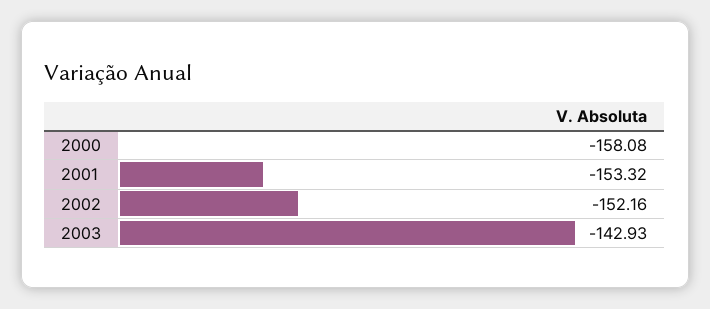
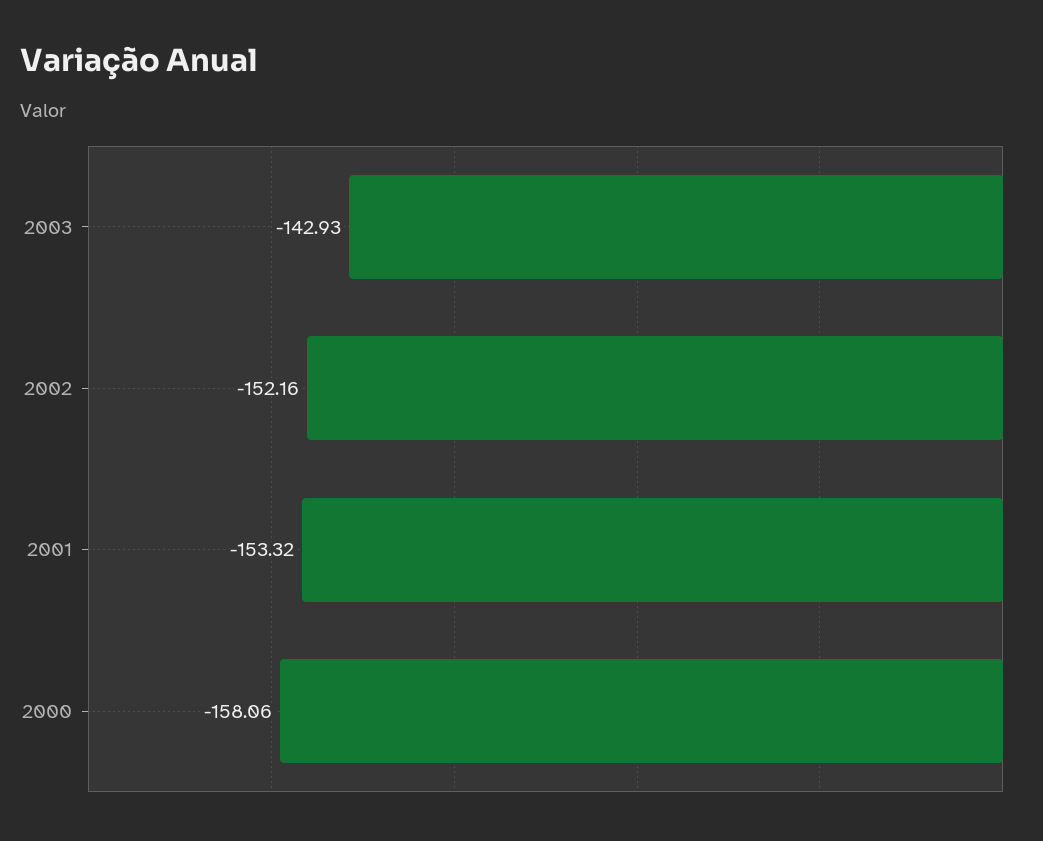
2000: -158.08 -> -158.06

